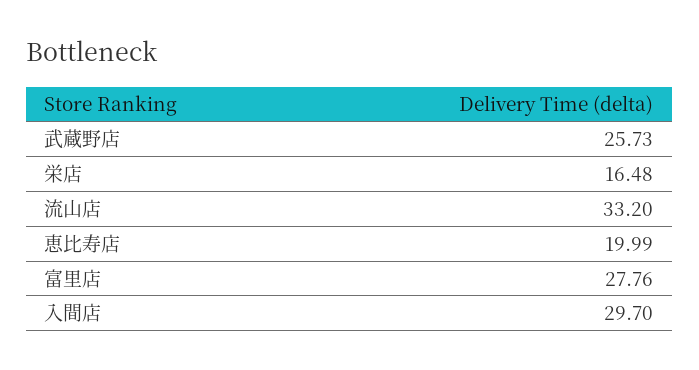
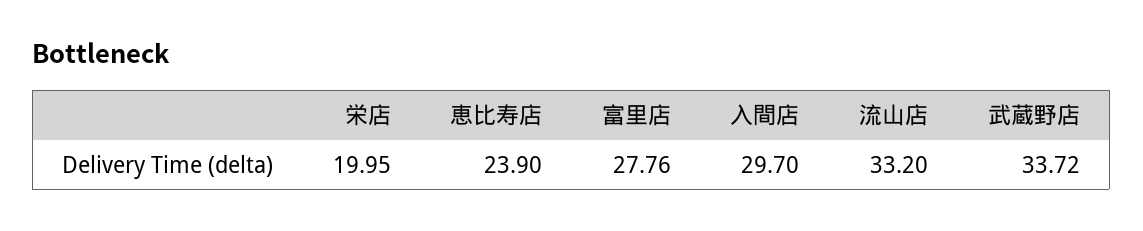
武蔵野店: 25.73 -> 33.72
栄店: 16.48 -> 19.95
恵比寿店: 19.99 -> 23.9

